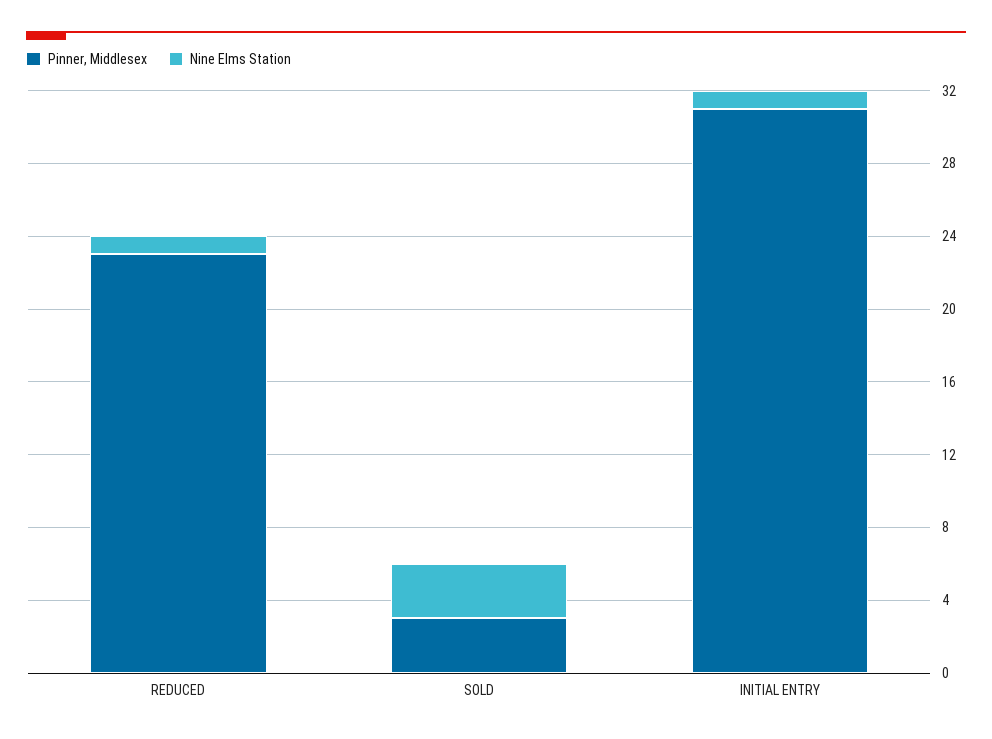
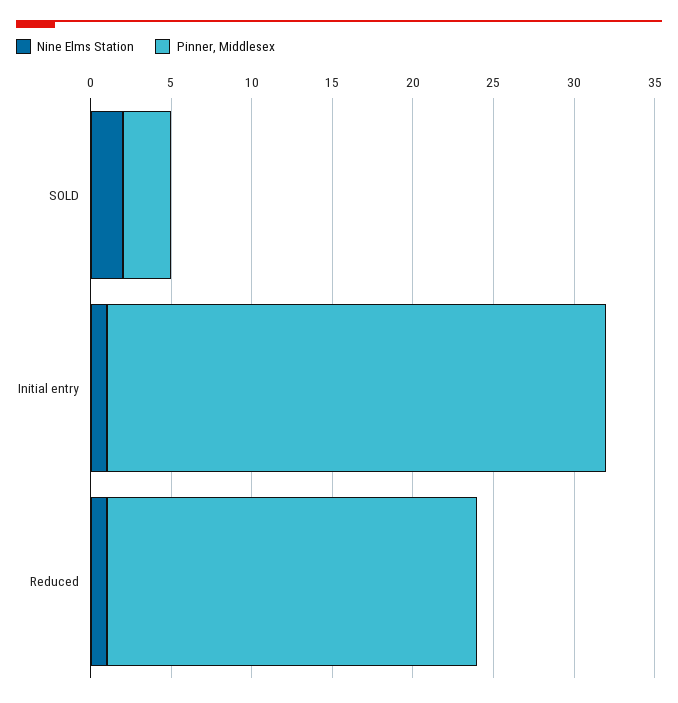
Nine Elms Station, SOLD: 3 -> 2

